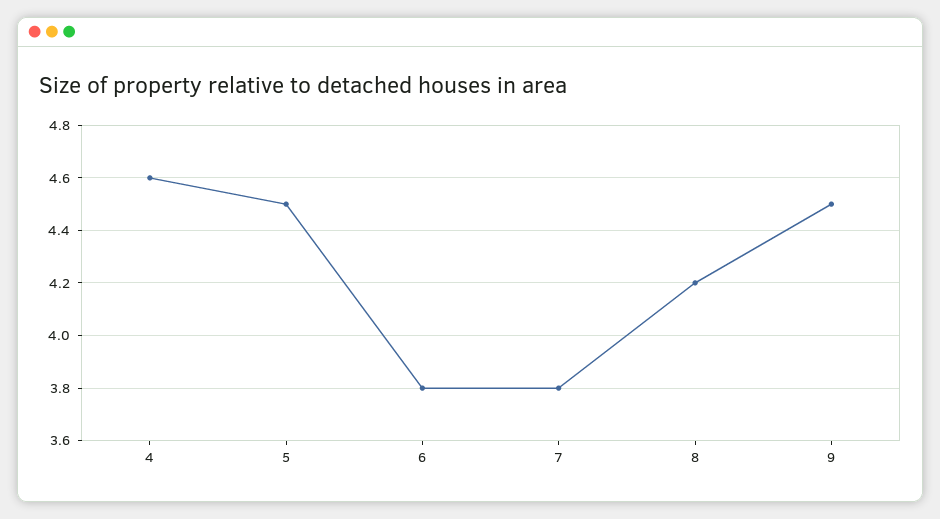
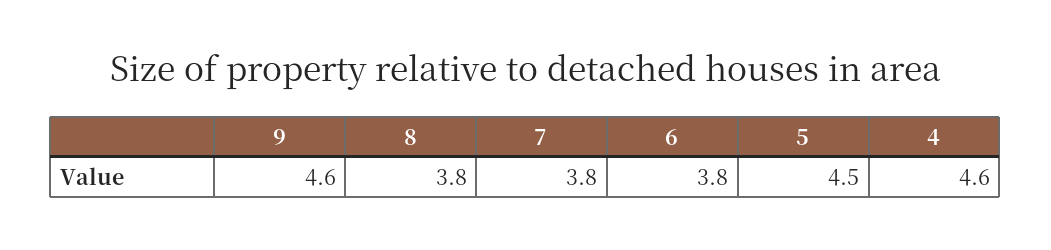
8: 4.2 -> 3.8
9: 4.5 -> 4.6

